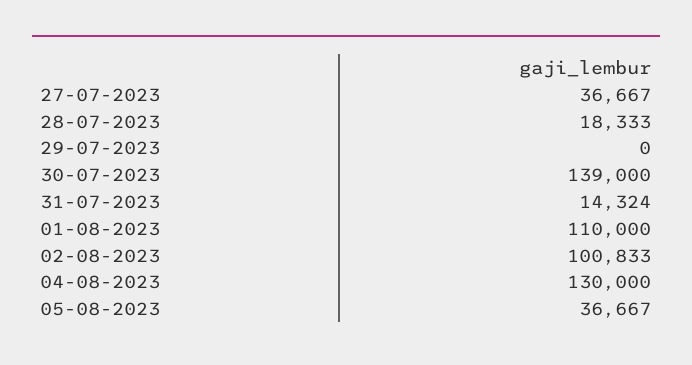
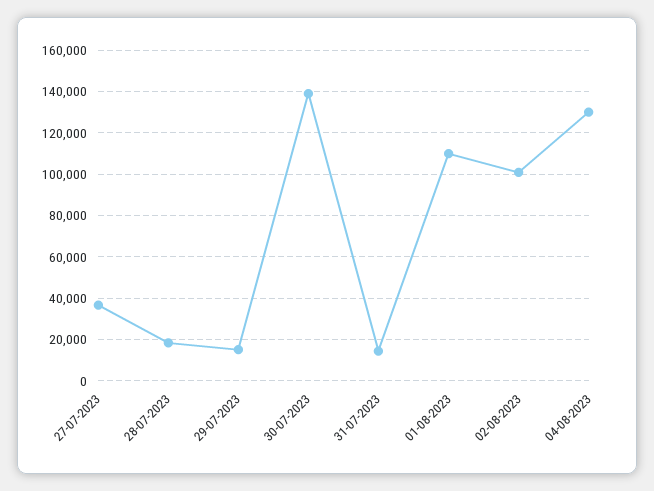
29-07-2023: 0 -> 15000
05-08-2023: 36667 -> none

